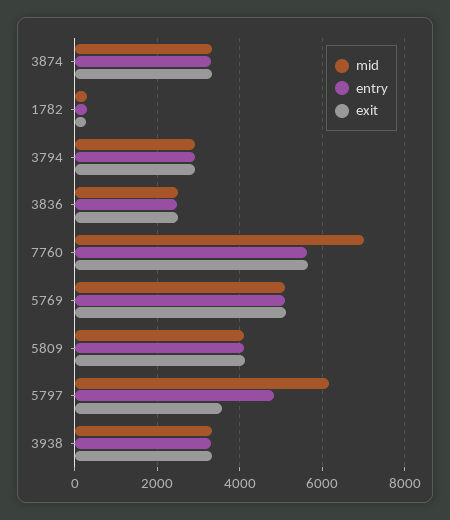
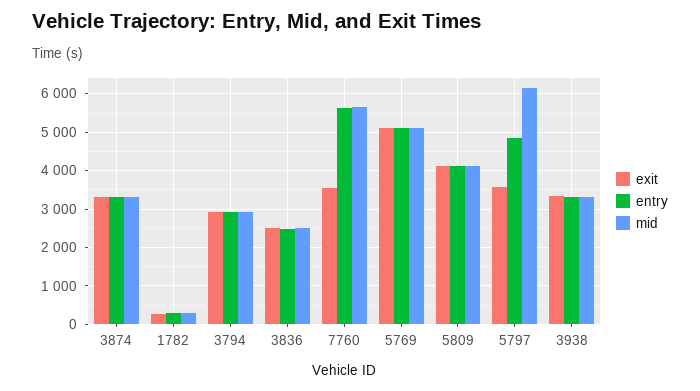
mid, 7760: 7000 -> 5600
exit, 7760: 5600 -> 3600

